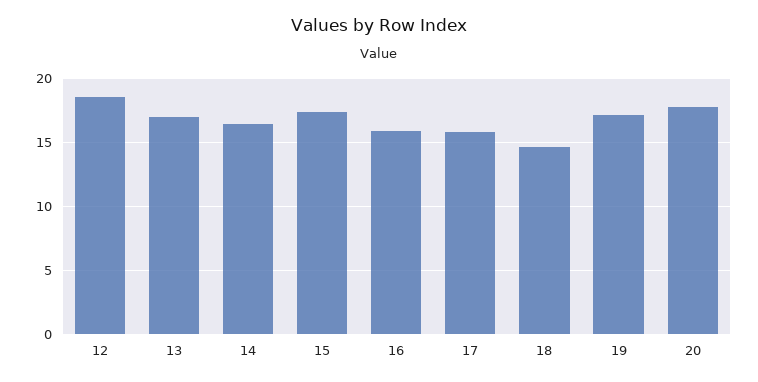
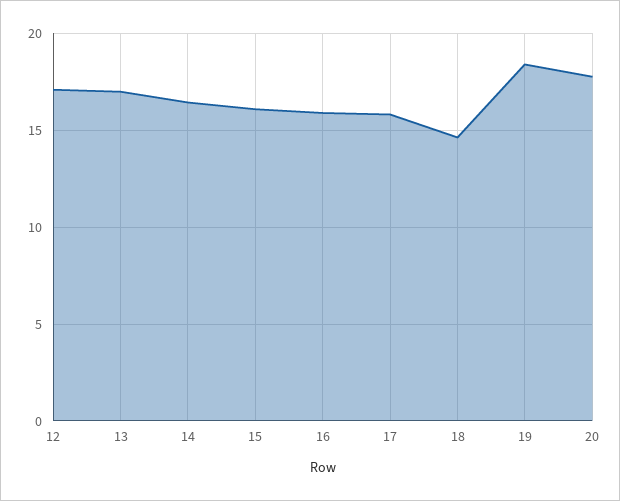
12: 18.5 -> 17
15: 17.5 -> 16
19: 17 -> 18.5

